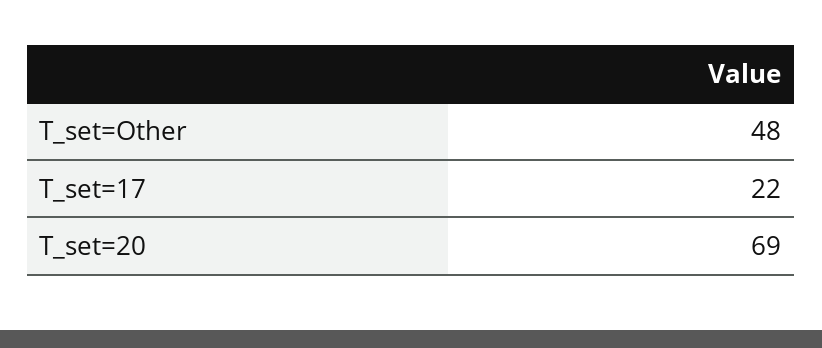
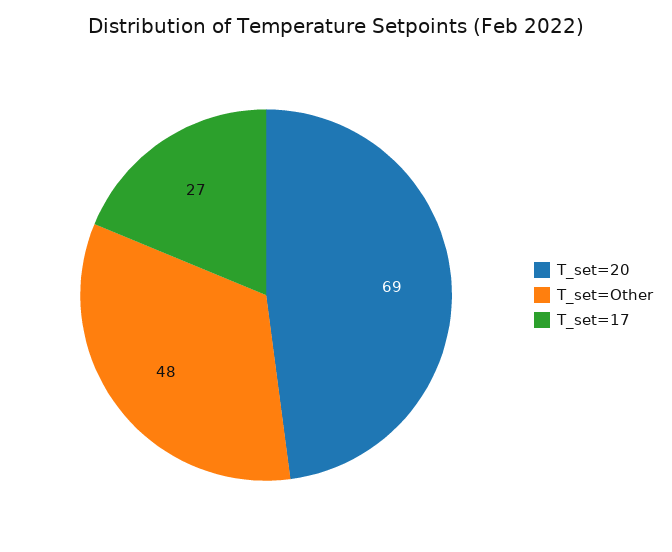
T_set=17: 22 -> 27

